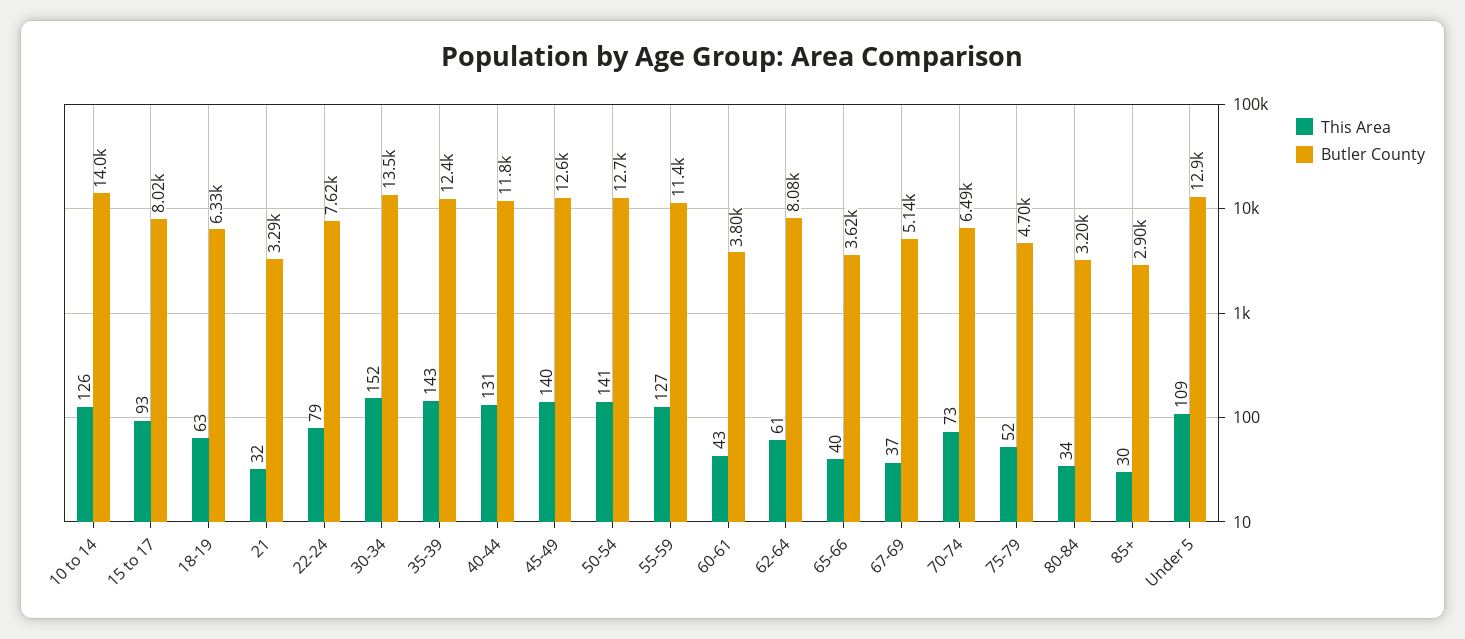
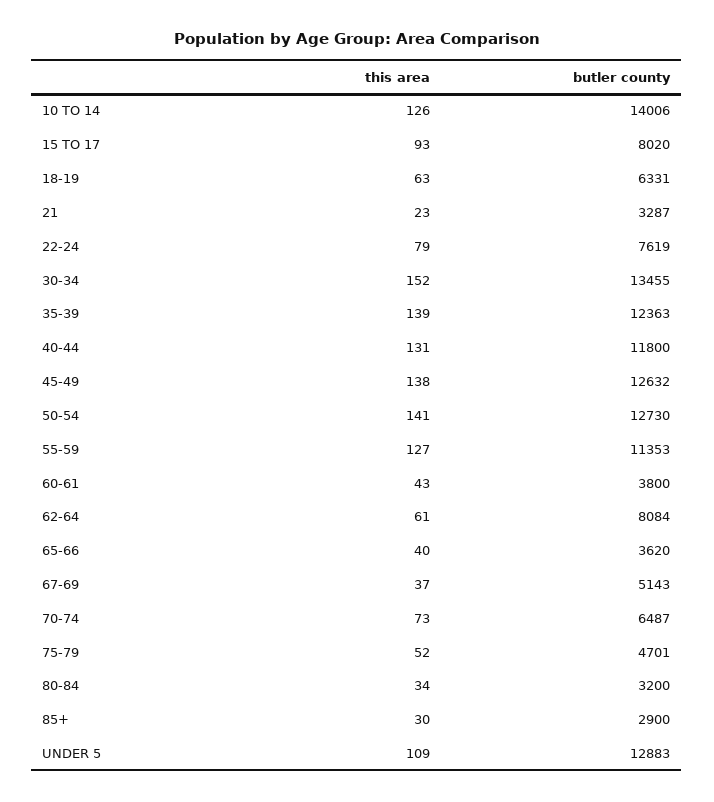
This Area, 21: 32 -> 23
This Area, 35-39: 143 -> 139
This Area, 45-49: 140 -> 138

